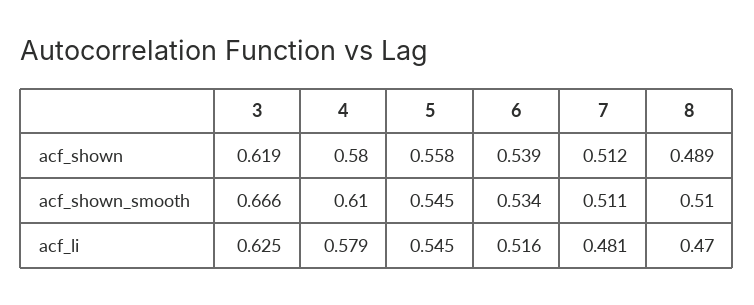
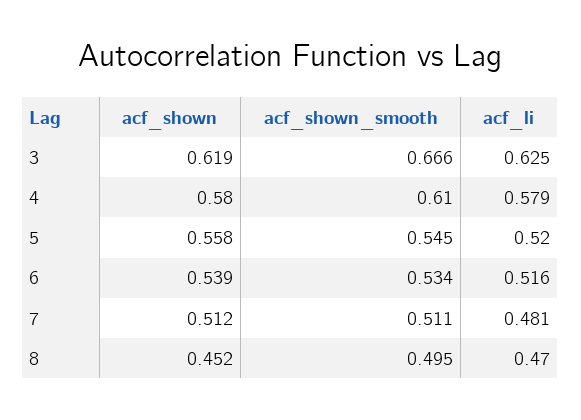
8, acf_shown: 0.489 -> 0.452
8, acf_shown_smooth: 0.51 -> 0.495
5, acf_li: 0.545 -> 0.52

